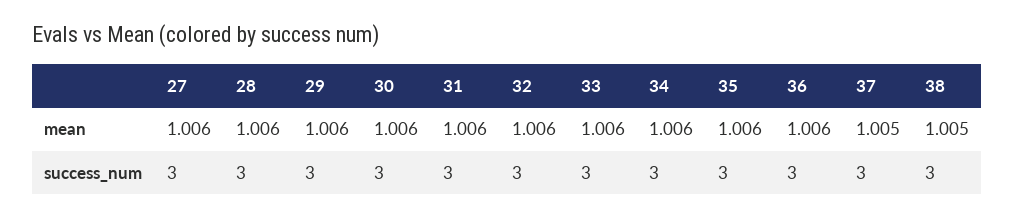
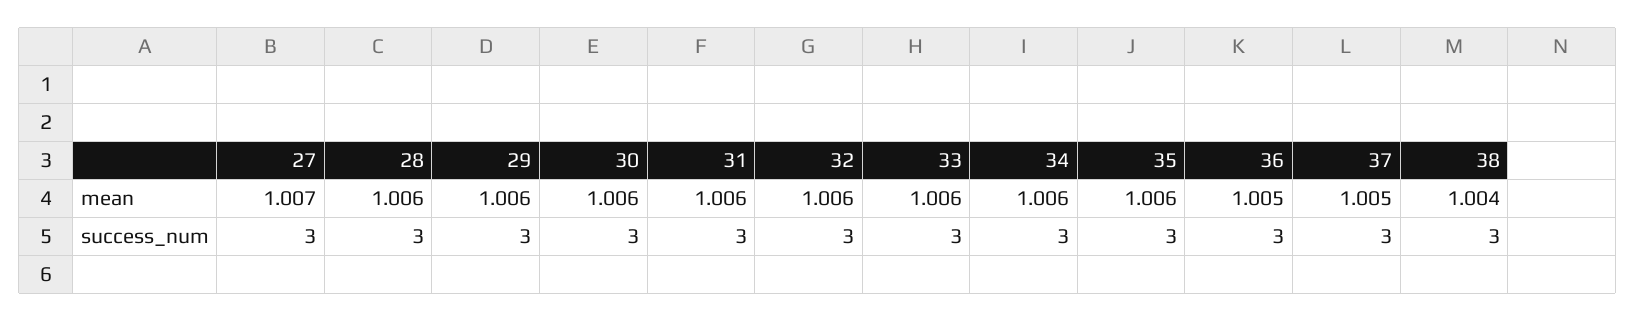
27, mean: 1.006 -> 1.007
36, mean: 1.006 -> 1.005
38, mean: 1.005 -> 1.004

